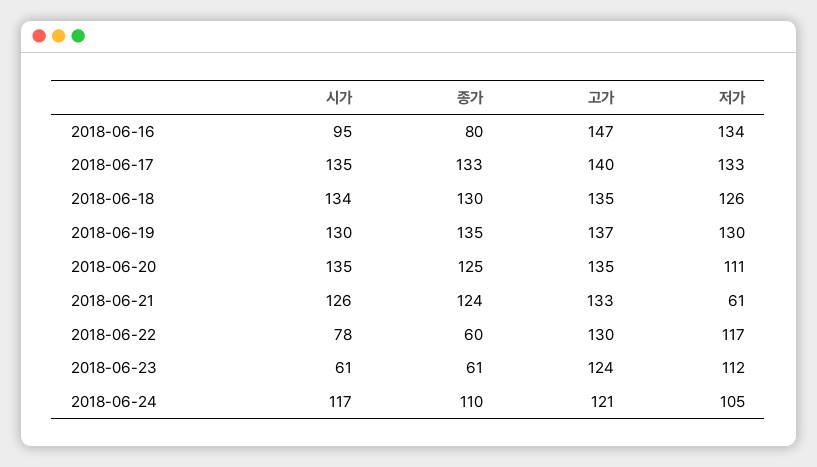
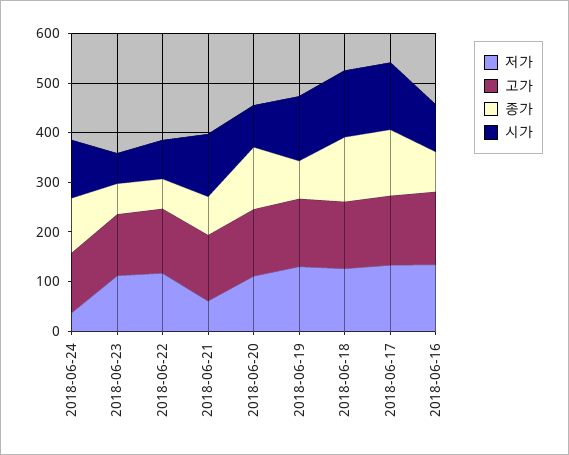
종가, 2018-06-19: 135 -> 80
시가, 2018-06-20: 135 -> 80
종가, 2018-06-21: 124 -> 80
저가, 2018-06-24: 105 -> 40

